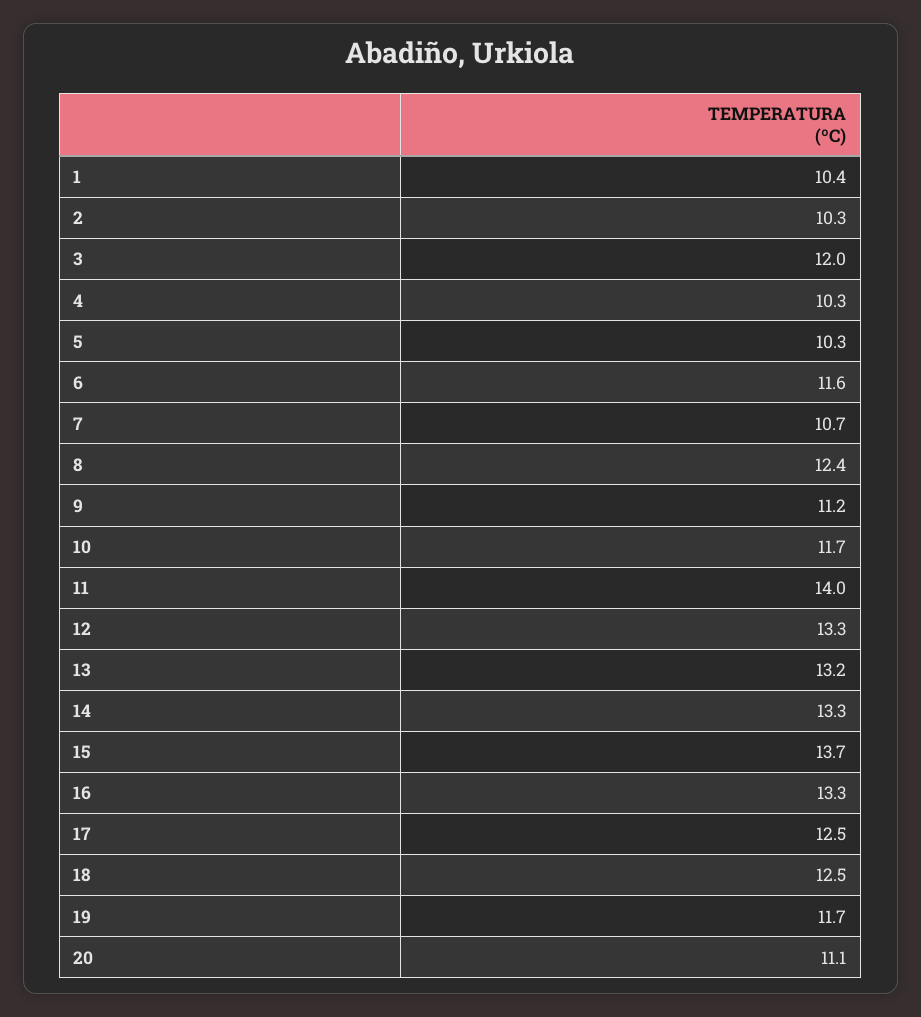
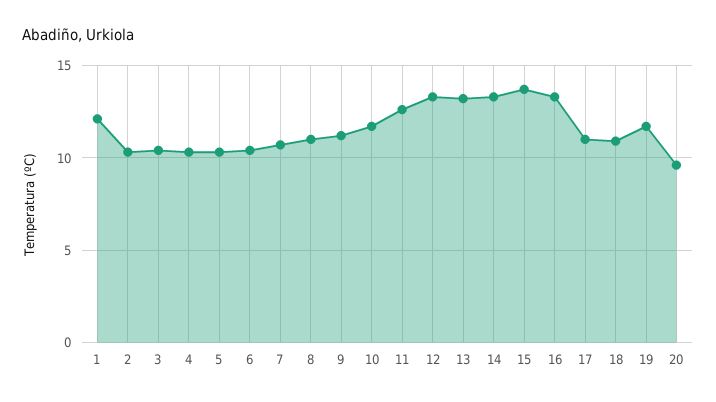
1: 10.4 -> 12
3: 12 -> 10.5
6: 11.6 -> 10.5
8: 12.4 -> 11
11: 14 -> 12.5
17: 12.5 -> 11
18: 12.5 -> 11
20: 11.1 -> 9.5

